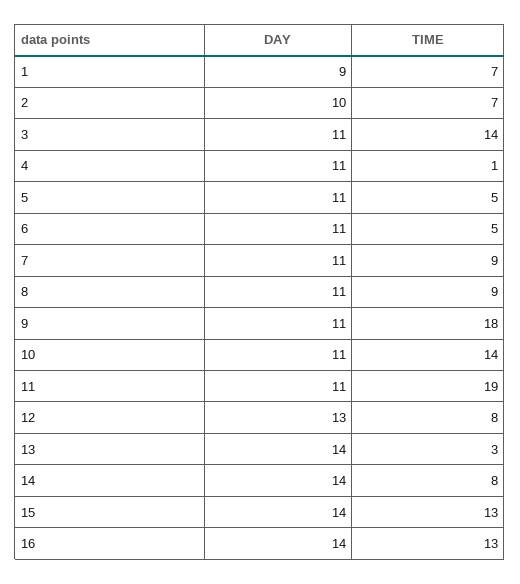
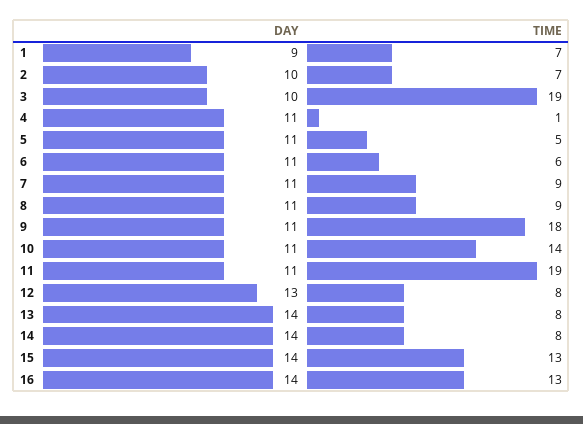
DAY, 3: 11 -> 10
TIME, 3: 14 -> 19
TIME, 6: 5 -> 6
TIME, 13: 3 -> 8

